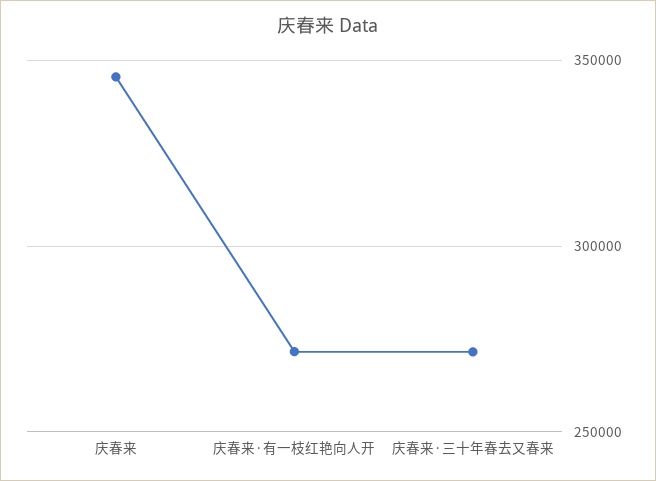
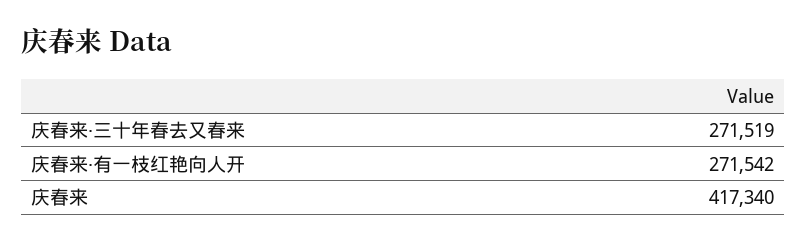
庆春来: 345000 -> 417340

